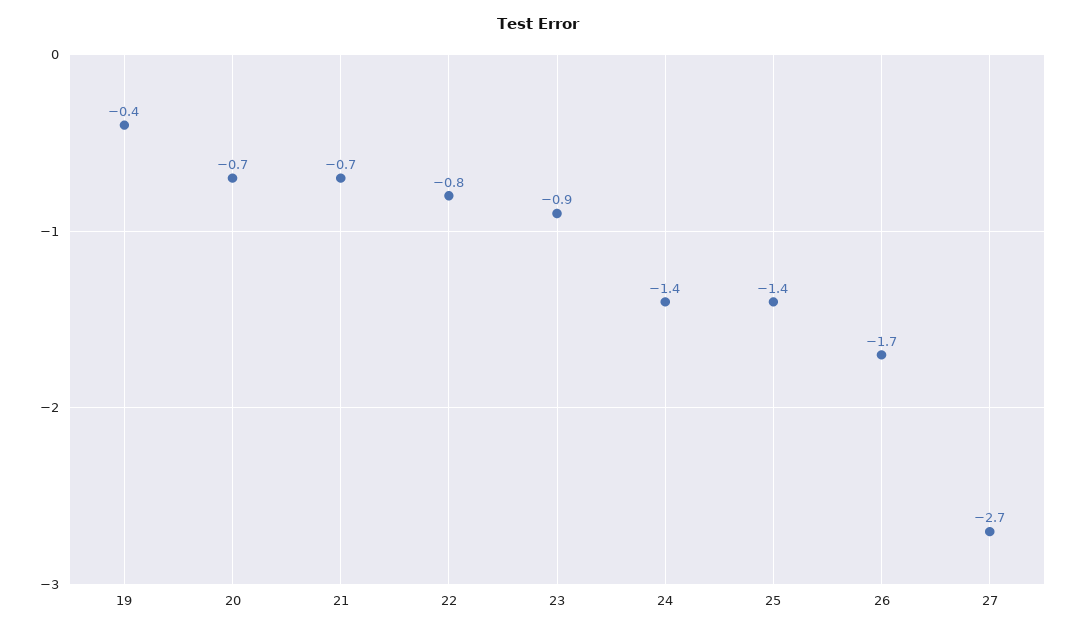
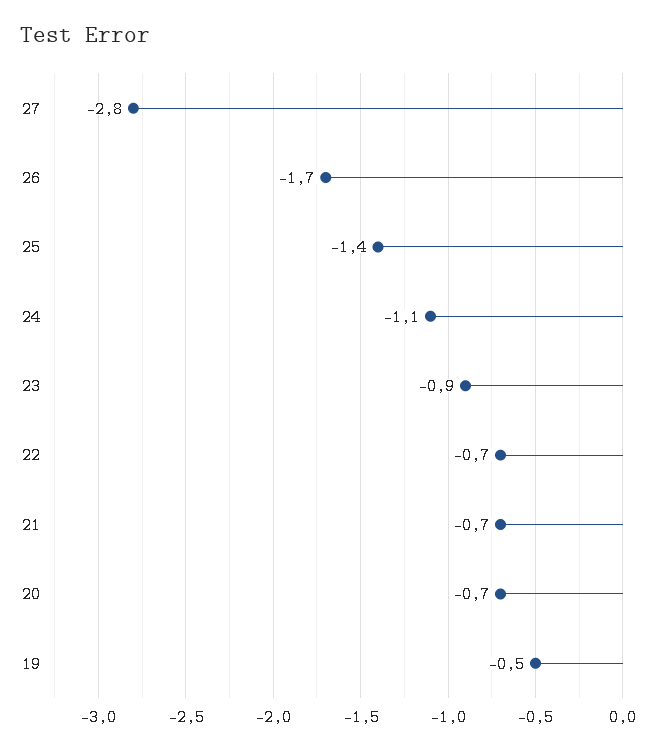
19: -0.4 -> -0.5
22: -0.8 -> -0.7
24: -1.4 -> -1.1
27: -2.7 -> -2.8

